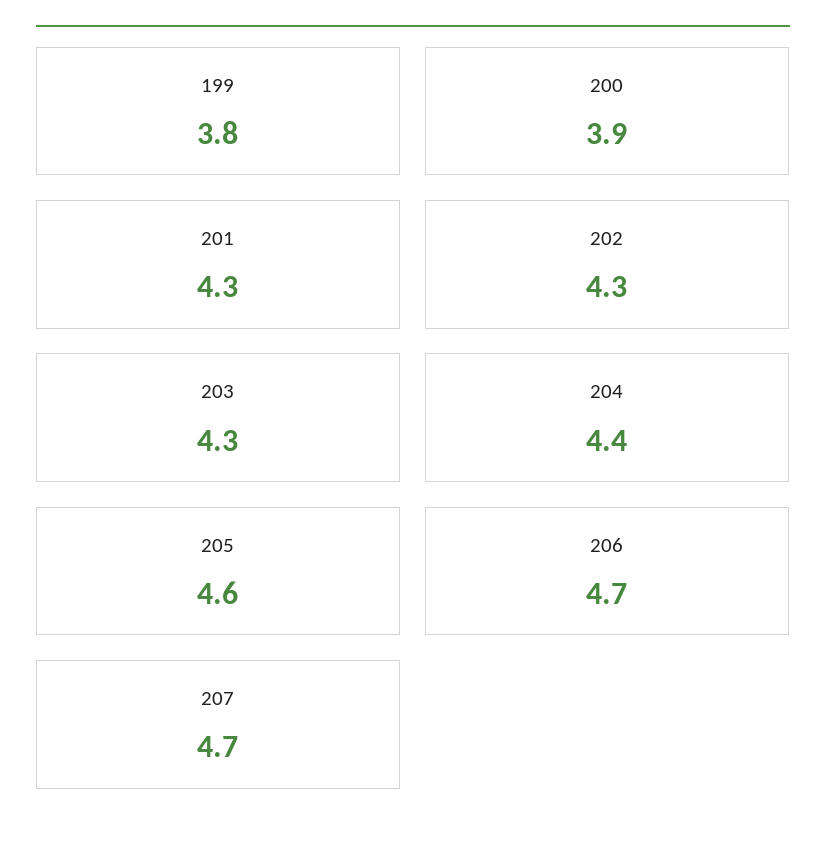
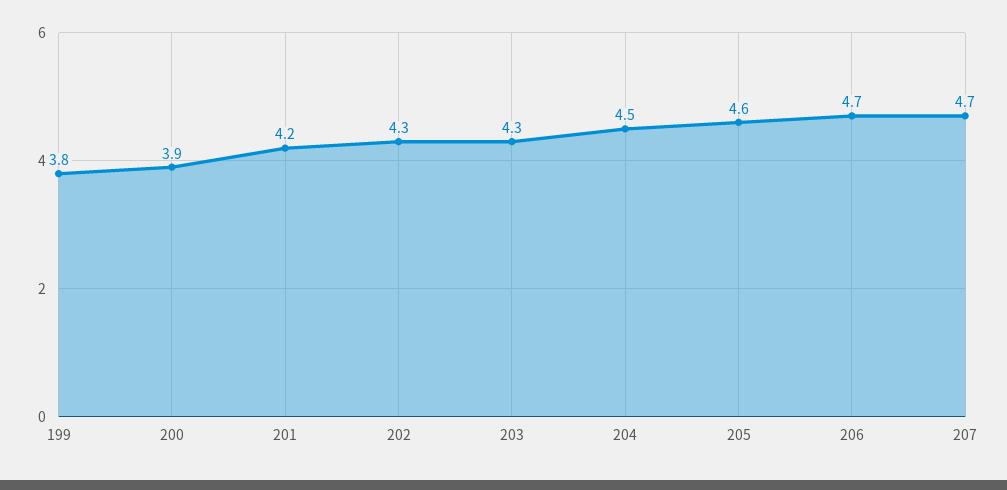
201: 4.3 -> 4.2
204: 4.4 -> 4.5

